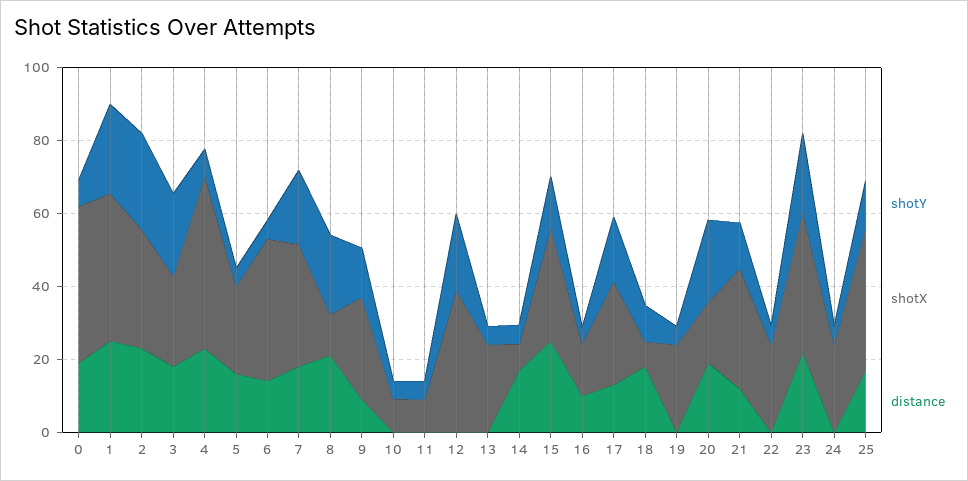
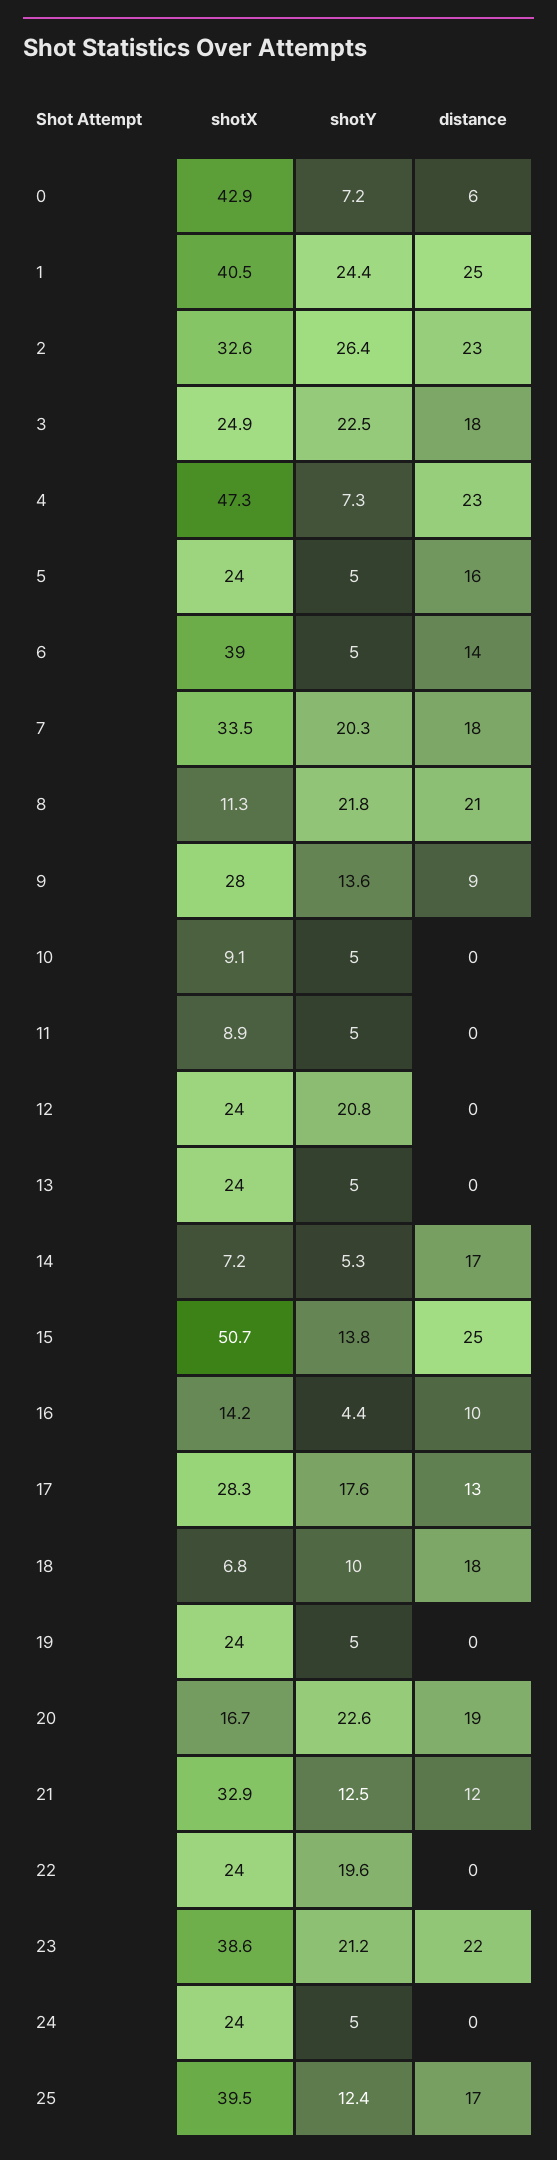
distance, 0: 20 -> 6
shotX, 12: 40 -> 24
shotX, 15: 30 -> 50.7
shotY, 22: 5 -> 19.6

